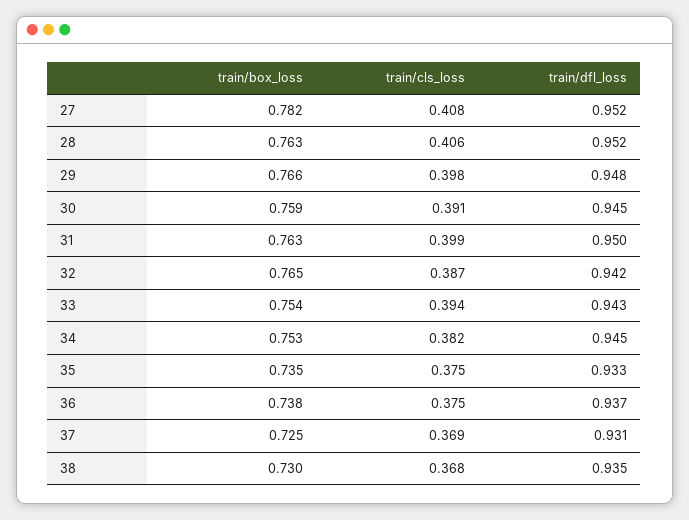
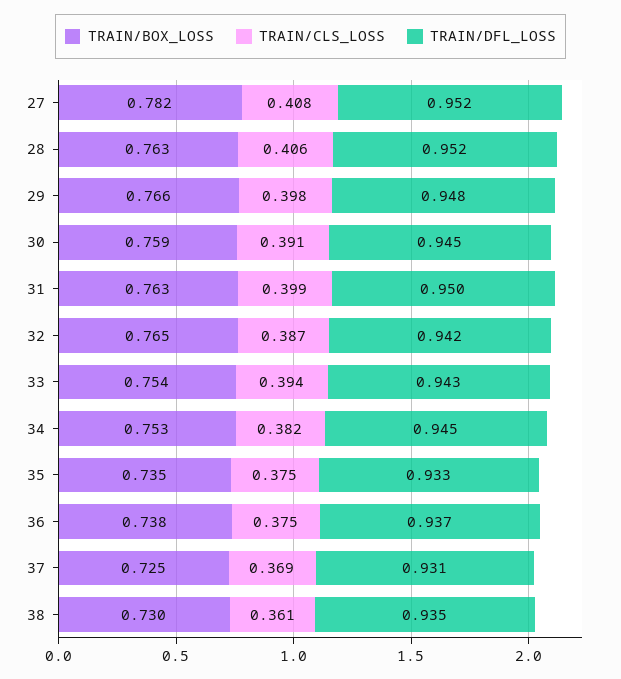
train/cls_loss, 38: 0.368 -> 0.361

